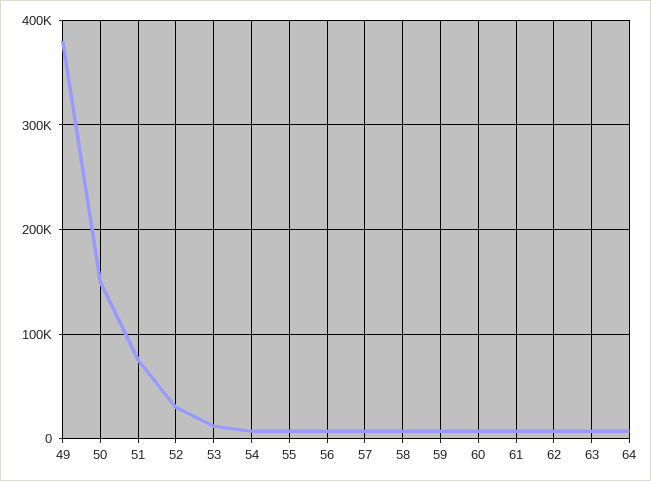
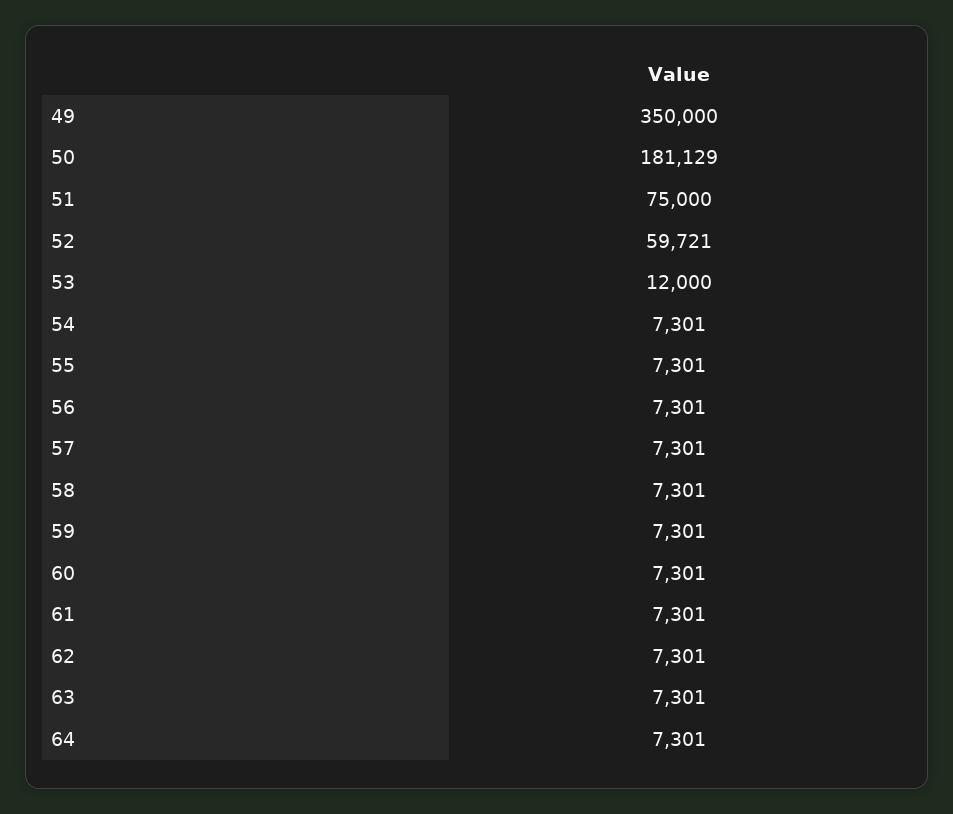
49: 380000 -> 350000
50: 150000 -> 181129
52: 30000 -> 59721

